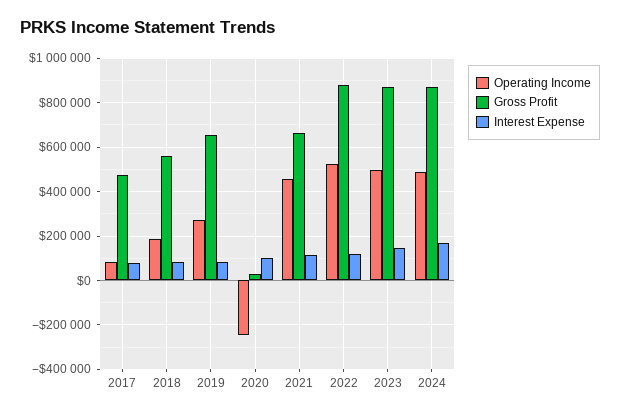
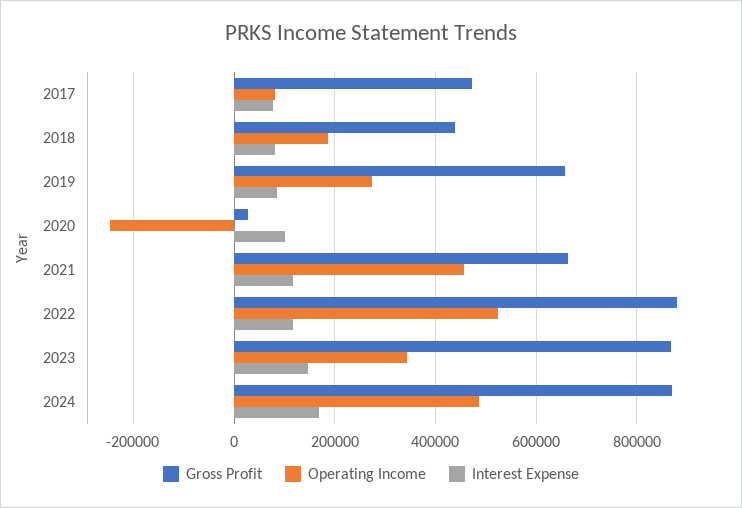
Gross Profit, 2018: 550000 -> 440000
Operating Income, 2023: 500000 -> 340000

